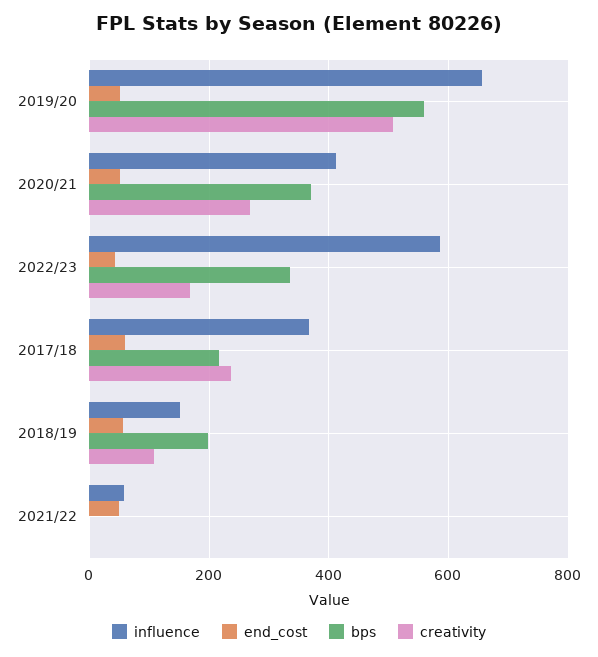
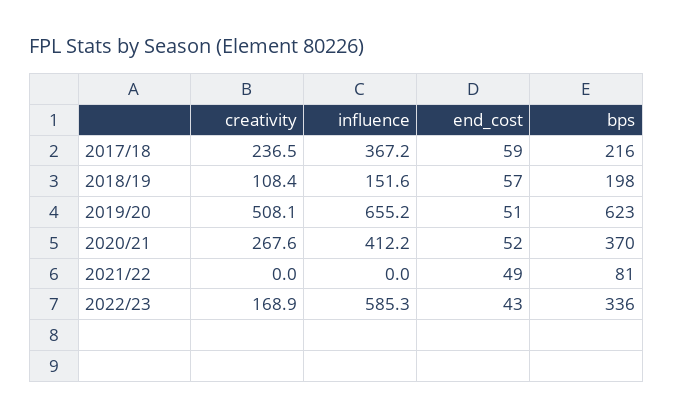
bps, 2019/20: 560 -> 623
influence, 2021/22: 60 -> 0
bps, 2021/22: 0 -> 81

